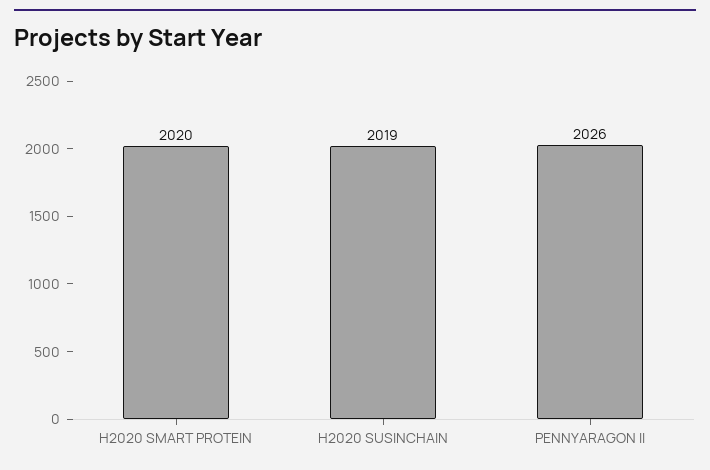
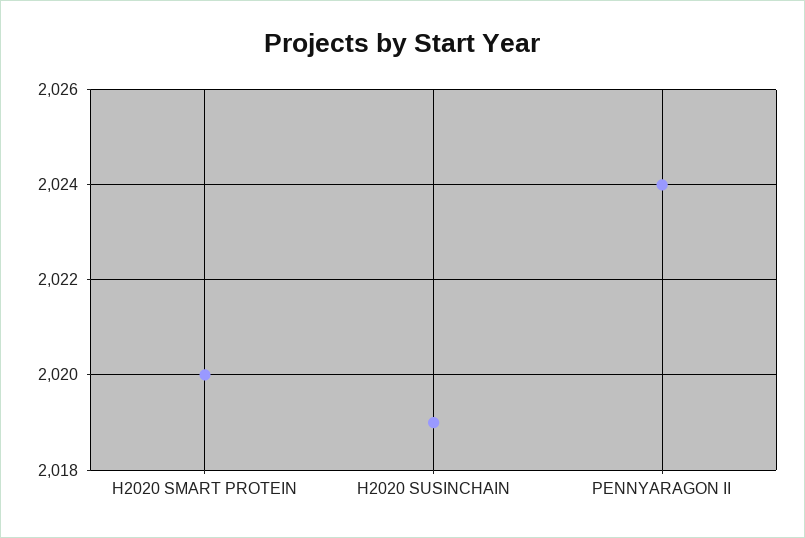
PENNYARAGON II: 2026 -> 2024

